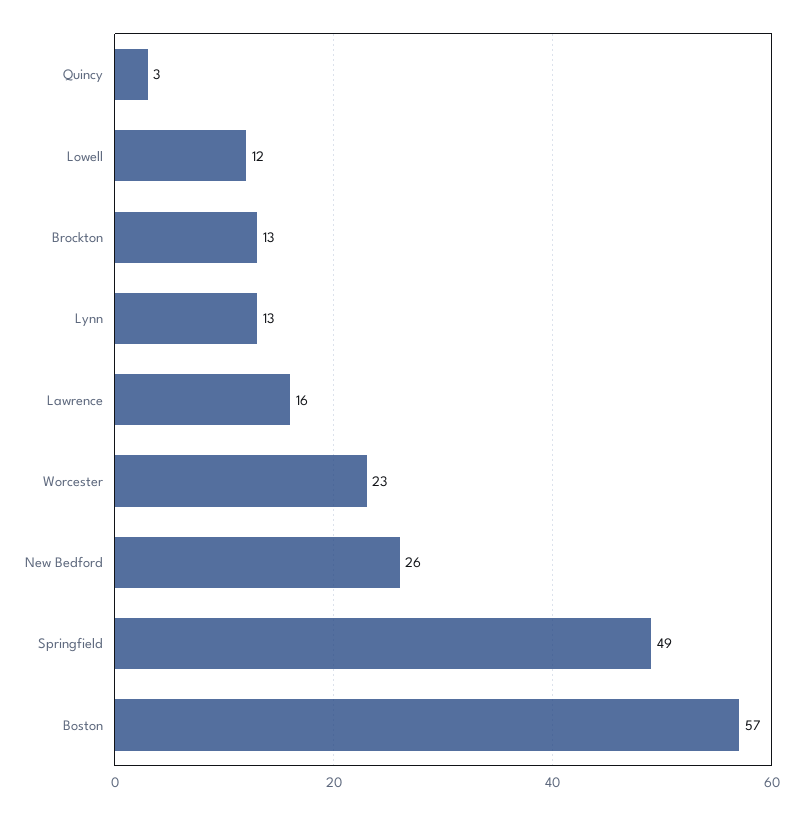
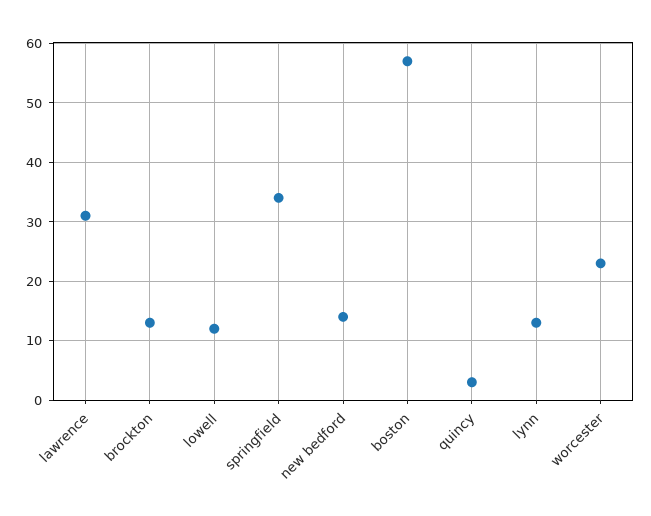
Lawrence: 16 -> 30
New Bedford: 26 -> 15
Springfield: 49 -> 35

